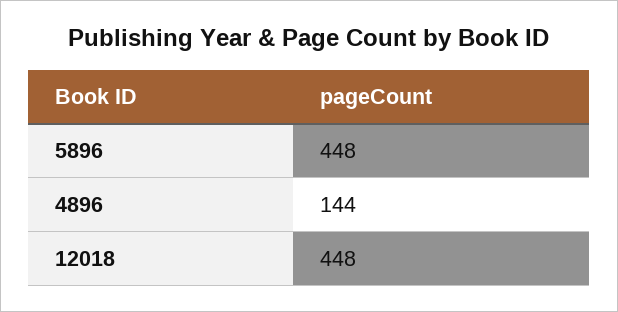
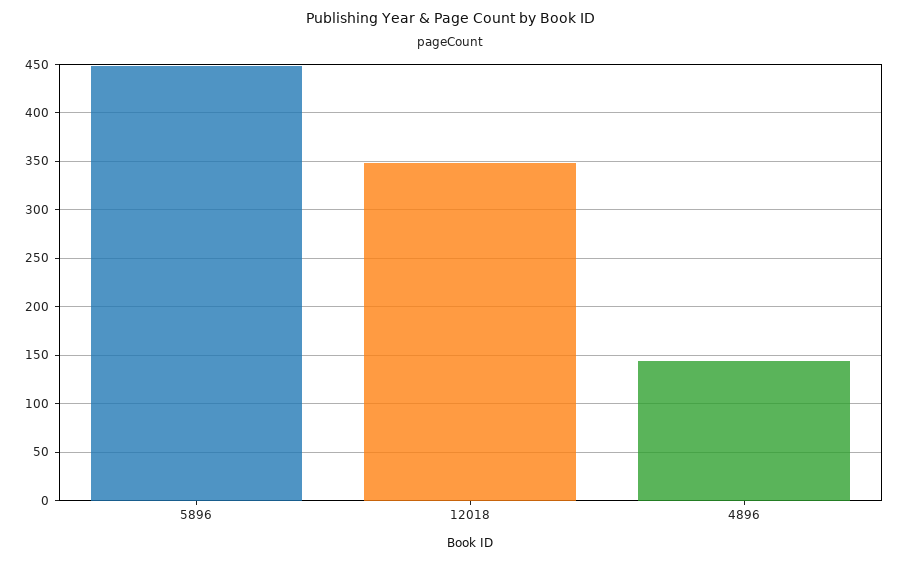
12018: 448 -> 350

